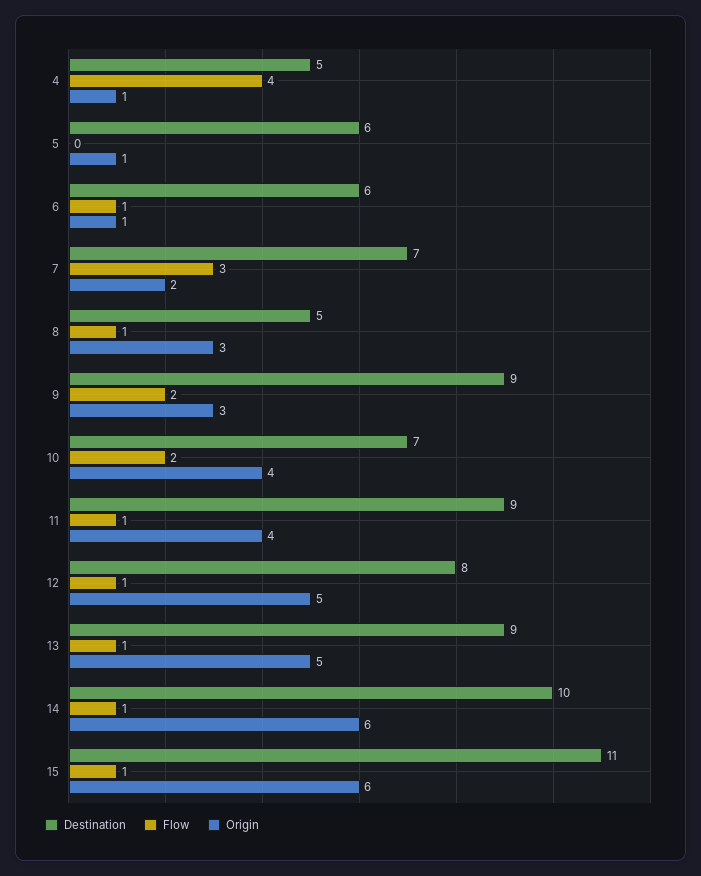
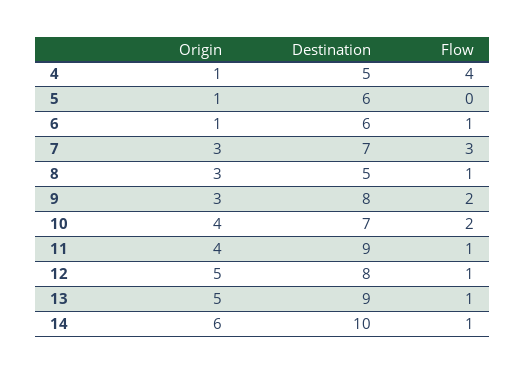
Origin, 7: 2 -> 3
Destination, 9: 9 -> 8
Destination, 15: 11 -> none
Flow, 15: 1 -> none
Origin, 15: 6 -> none

